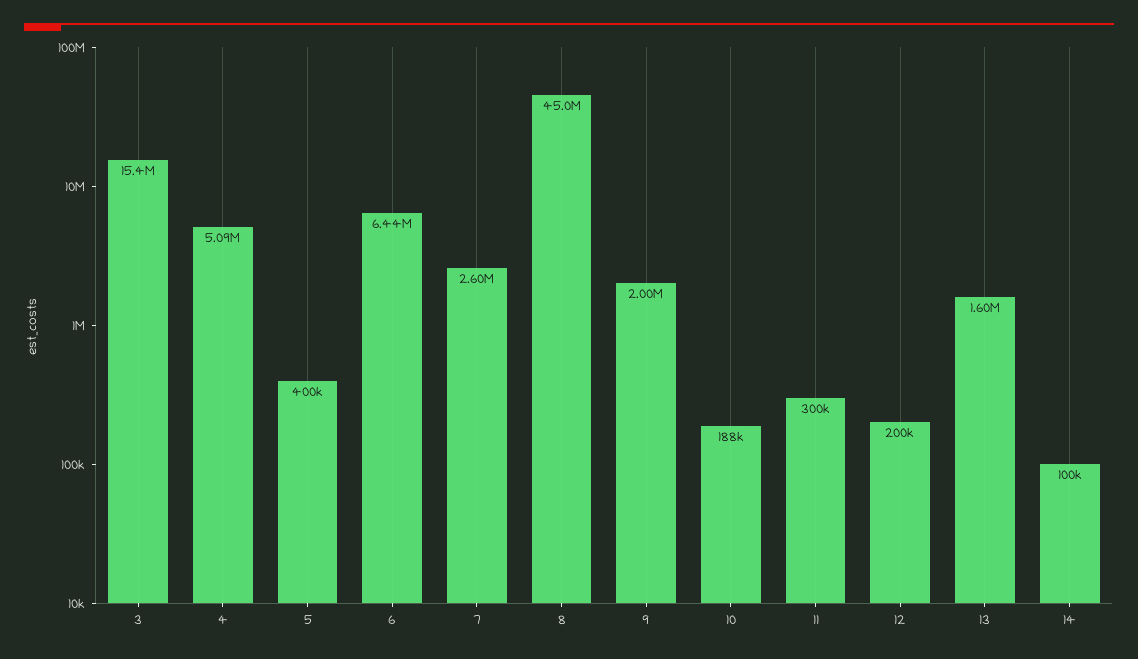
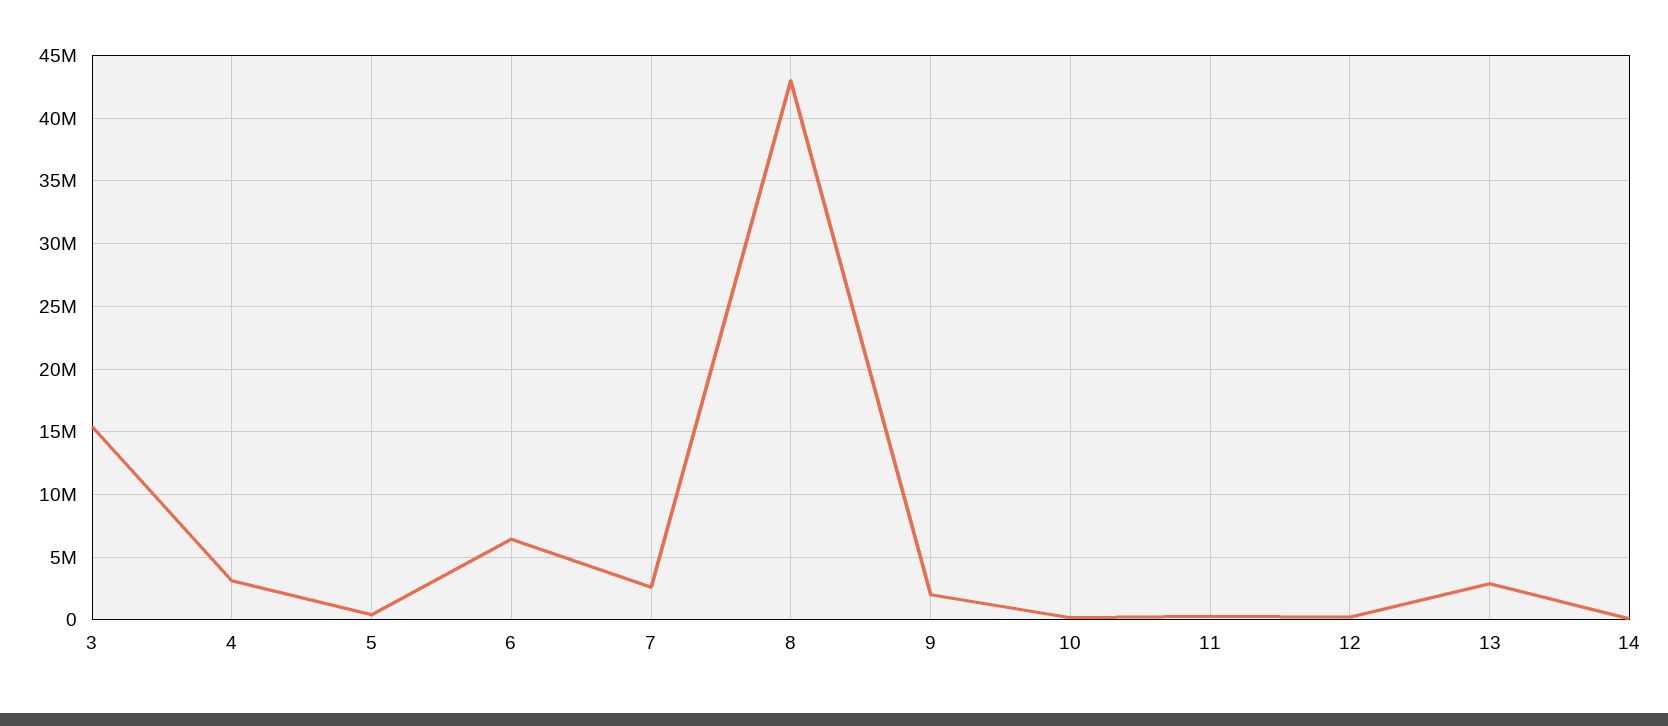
4: 5090000 -> 3000000
8: 45000000 -> 43000000
13: 1600000 -> 3000000

